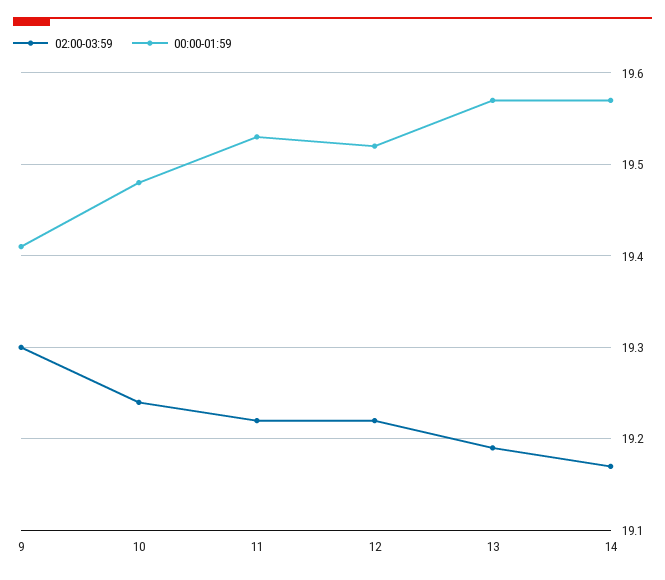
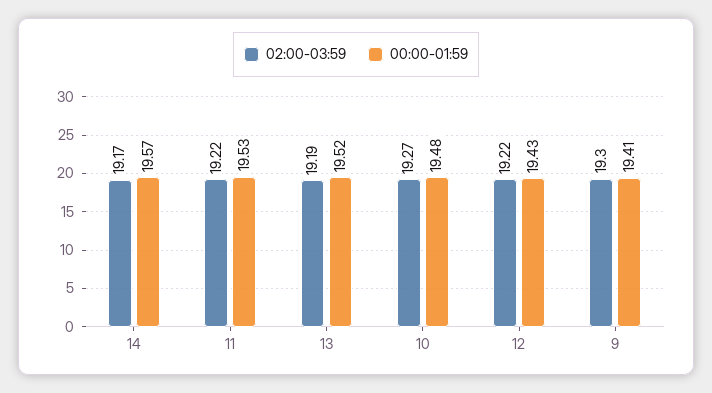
02:00-03:59, 10: 19.24 -> 19.27
00:00-01:59, 12: 19.52 -> 19.43
00:00-01:59, 13: 19.57 -> 19.52

